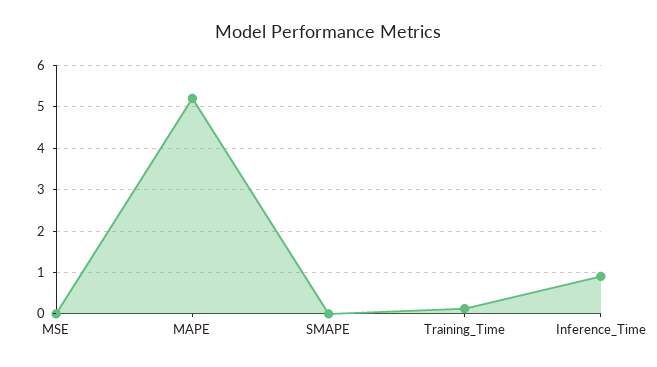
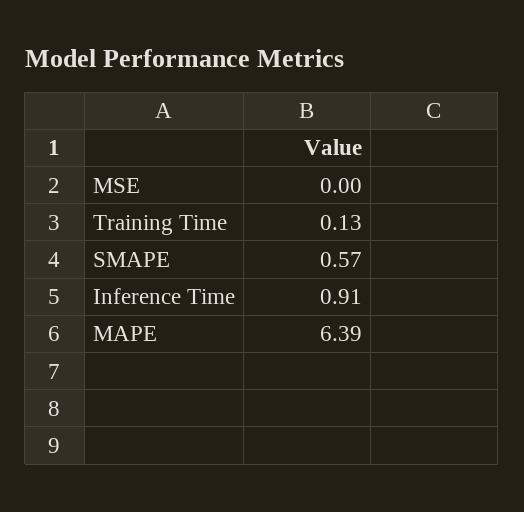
MAPE: 5.2 -> 6.39
SMAPE: 0 -> 0.57

